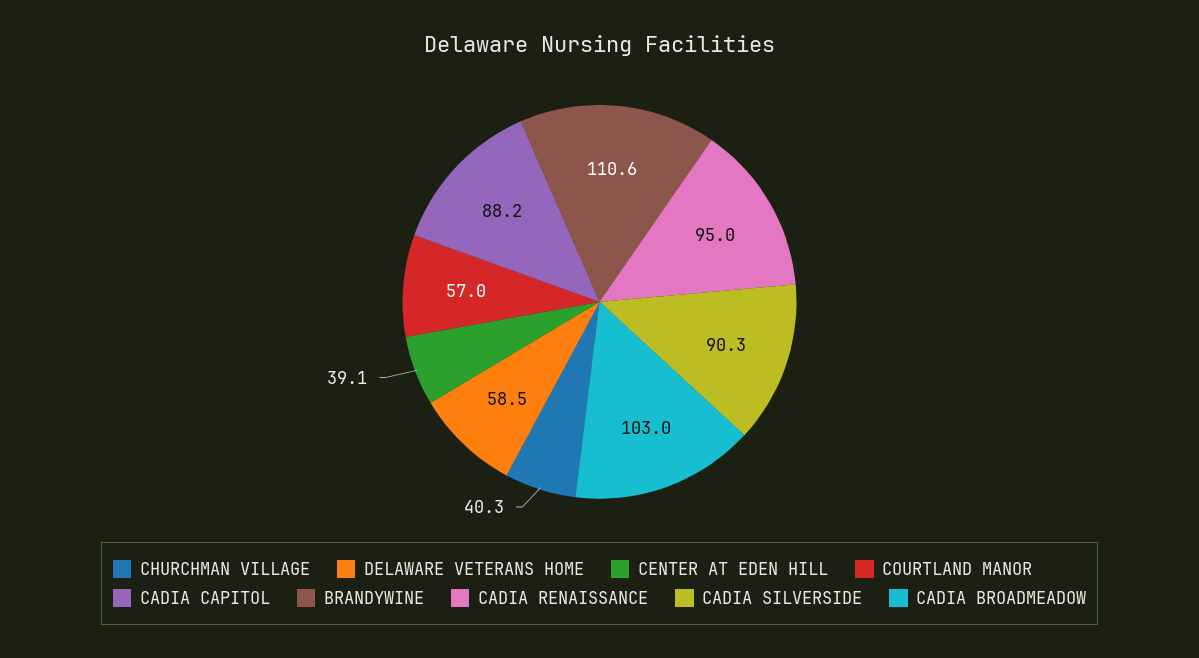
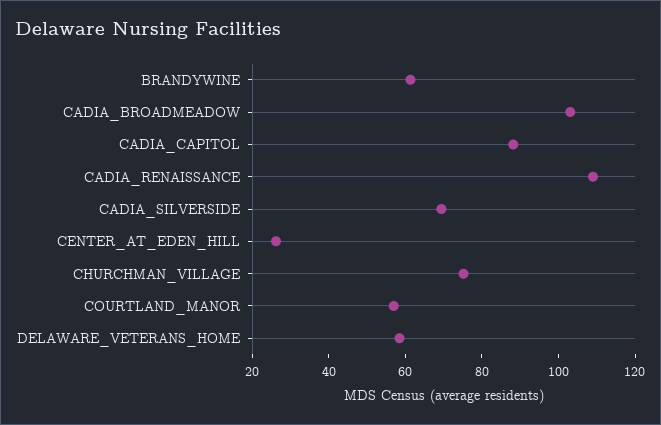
CHURCHMAN VILLAGE: 40.3 -> 75
CENTER AT EDEN HILL: 39.1 -> 25
BRANDYWINE: 110.6 -> 60
CADIA RENAISSANCE: 95 -> 110
CADIA SILVERSIDE: 90.3 -> 70

